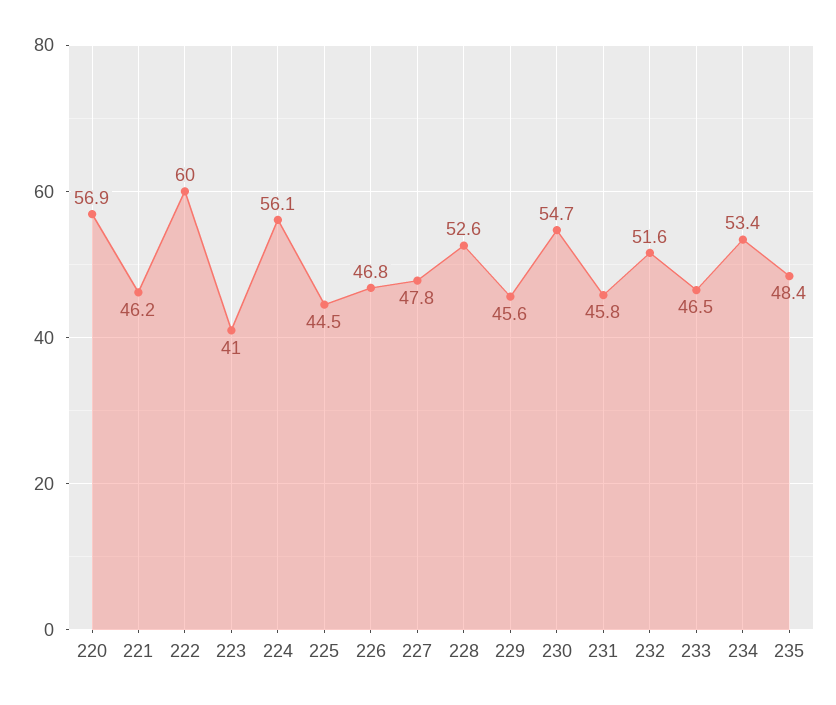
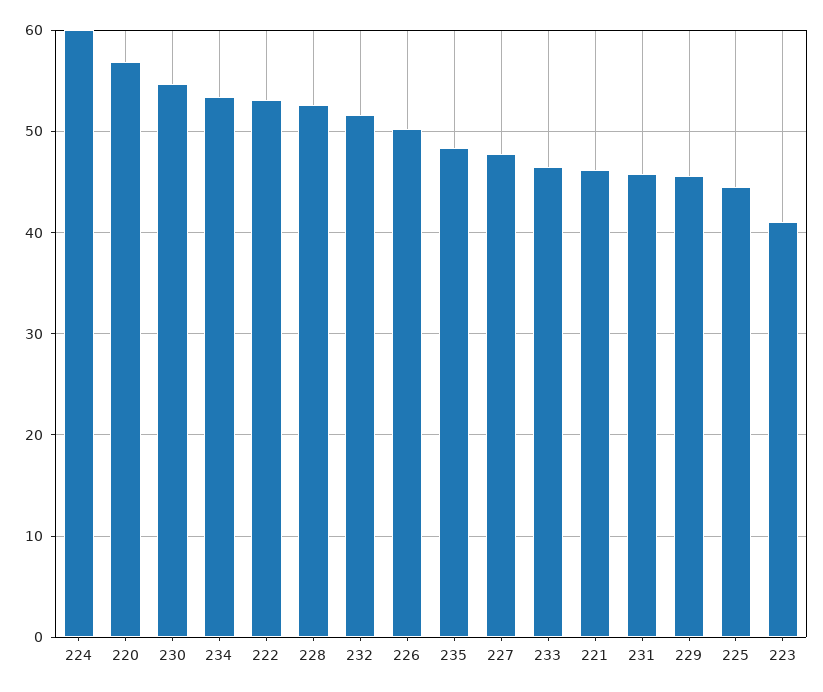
222: 60 -> 53
224: 56.1 -> 60
226: 46.8 -> 50

